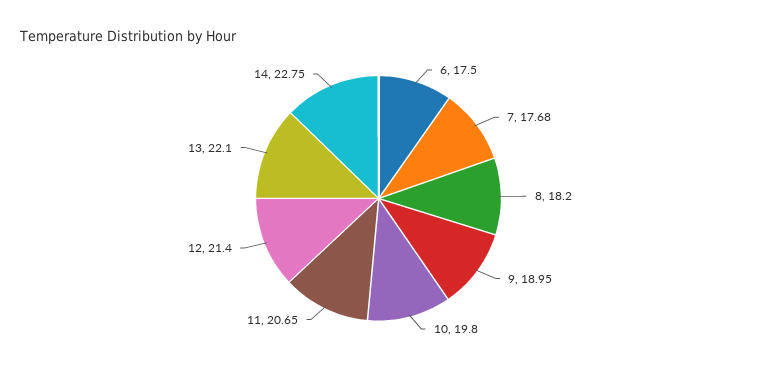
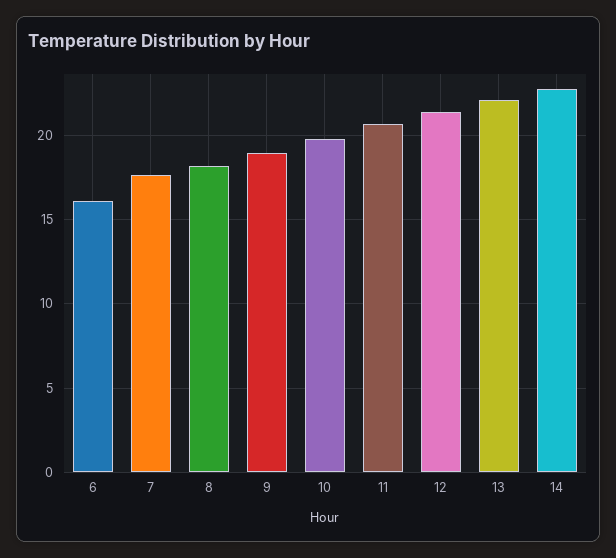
6: 17.5 -> 16

